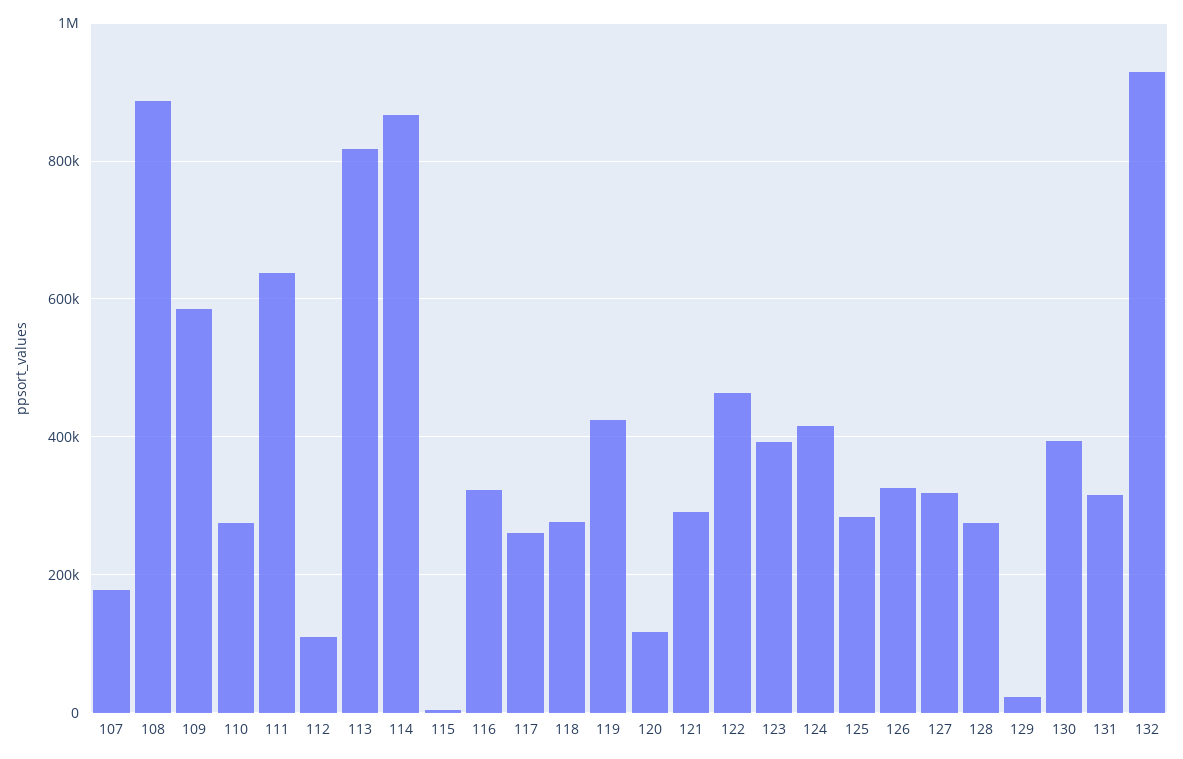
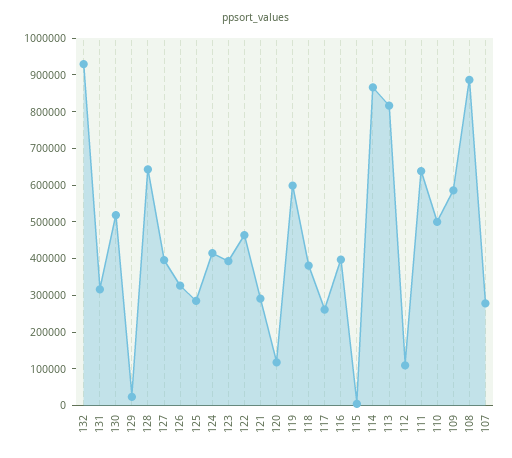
107: 180000 -> 275000
110: 280000 -> 500000
116: 320000 -> 400000
118: 280000 -> 375000
119: 420000 -> 600000
127: 320000 -> 400000
128: 280000 -> 650000
130: 400000 -> 525000

